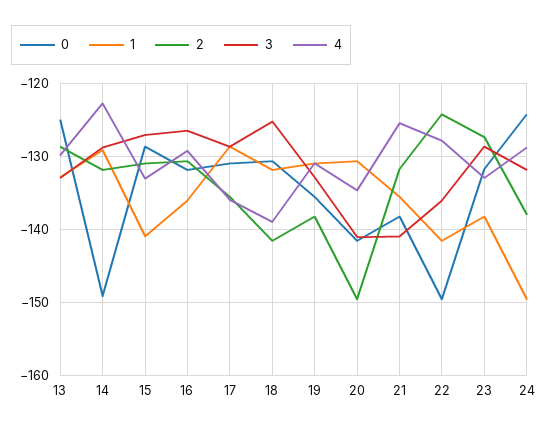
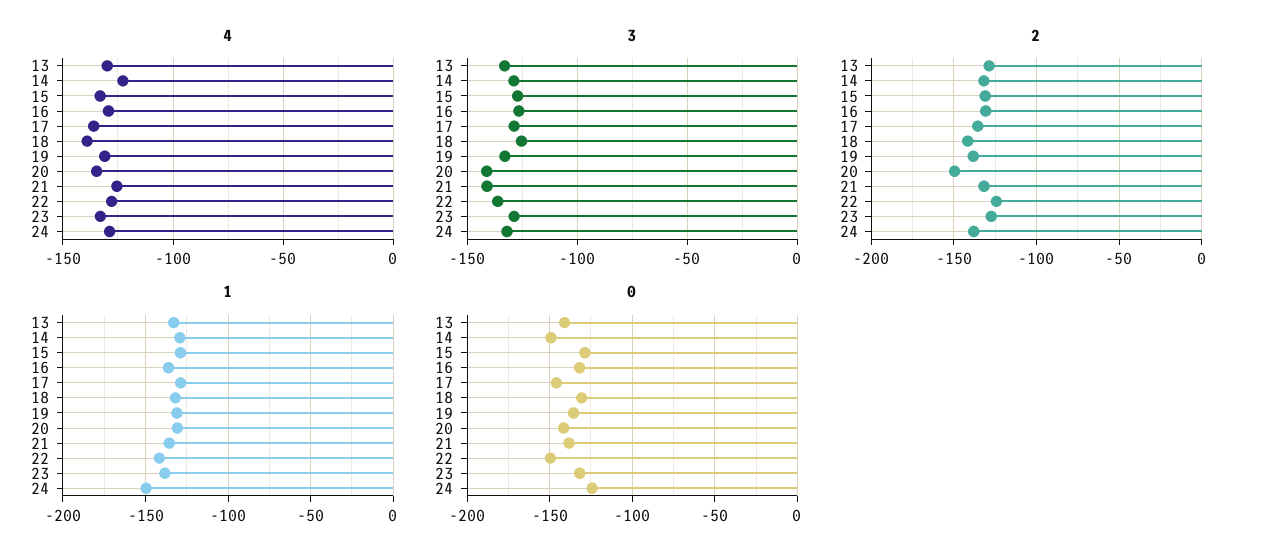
0, 13: -125 -> -140
1, 15: -141 -> -130
0, 17: -131 -> -145

